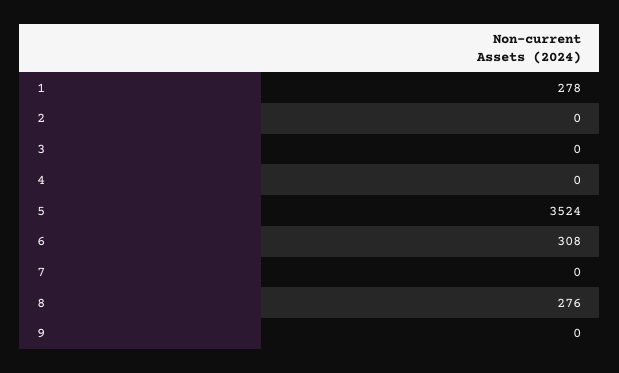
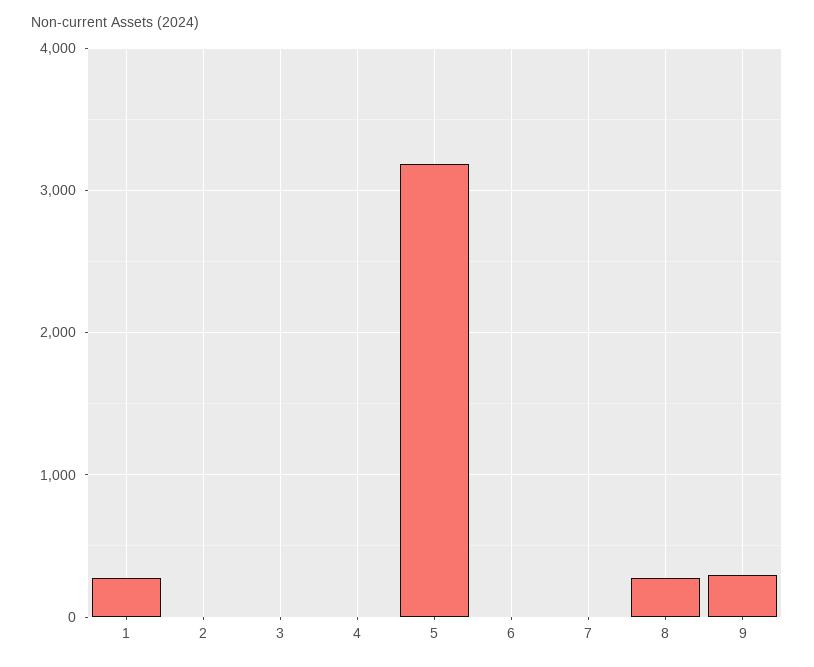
5: 3524 -> 3200
6: 308 -> 0
9: 0 -> 300

